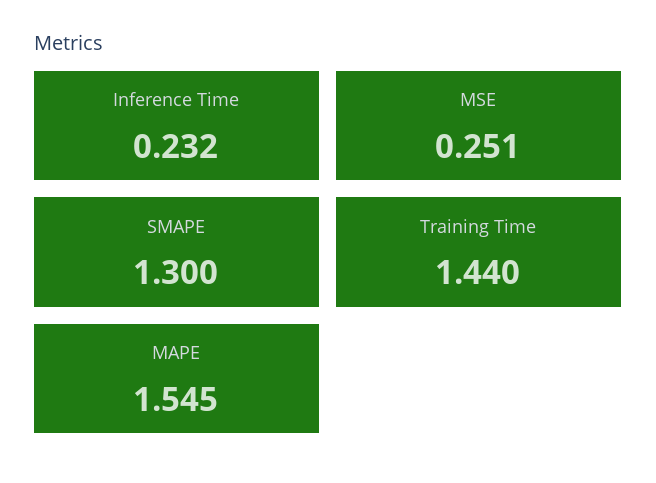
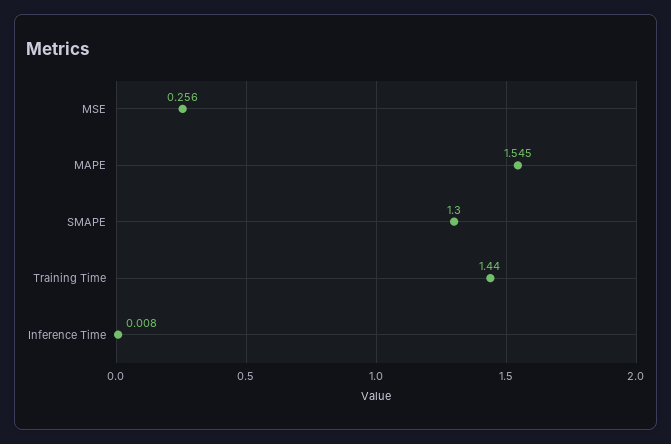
Inference Time: 0.232 -> 0.008
MSE: 0.251 -> 0.256

